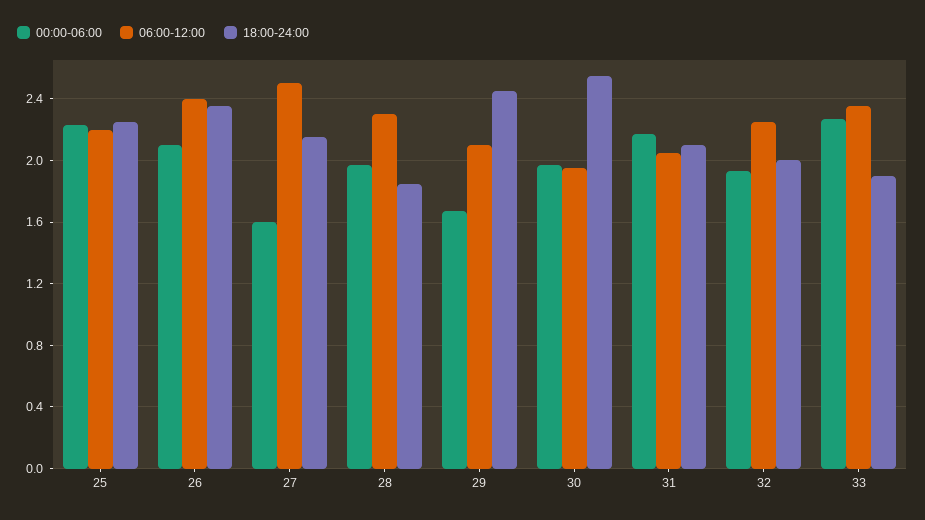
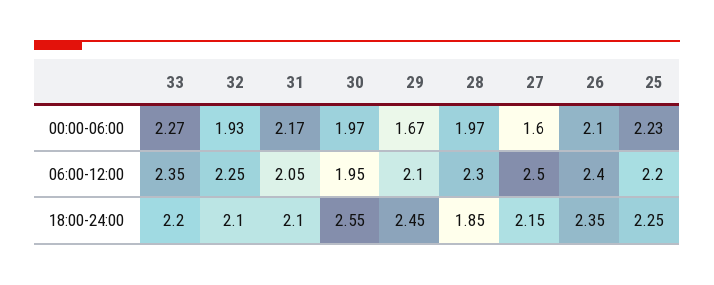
18:00-24:00, 32: 2 -> 2.1
18:00-24:00, 33: 1.9 -> 2.2

